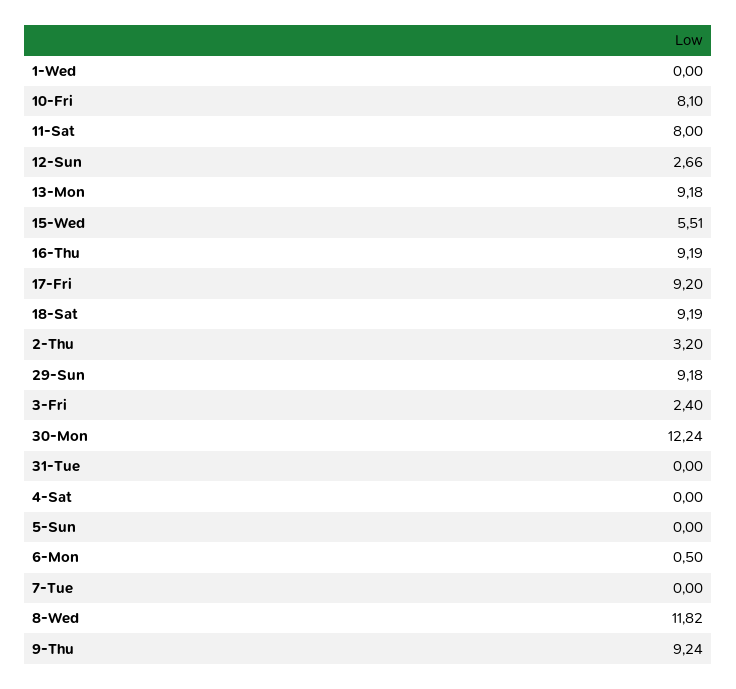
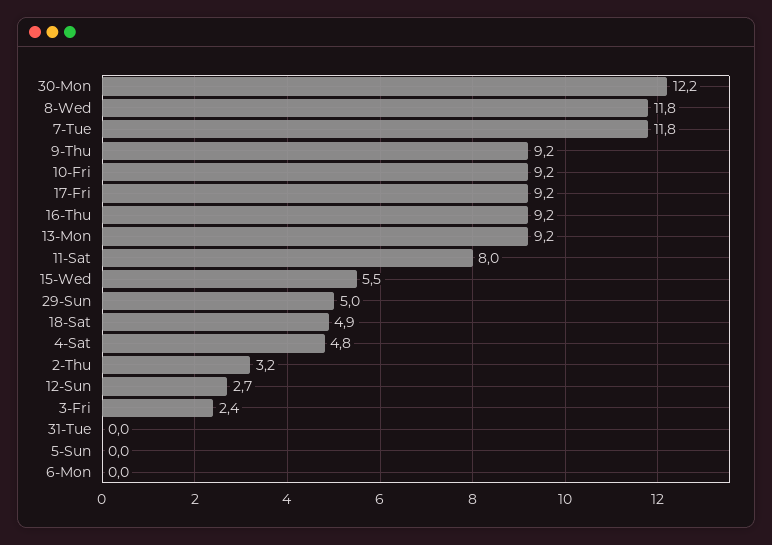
1-Wed: 0 -> none
10-Fri: 8.1 -> 9.2
18-Sat: 9.19 -> 4.9
29-Sun: 9.18 -> 5
4-Sat: 0 -> 4.8
6-Mon: 0.5 -> 0
7-Tue: 0 -> 11.8

